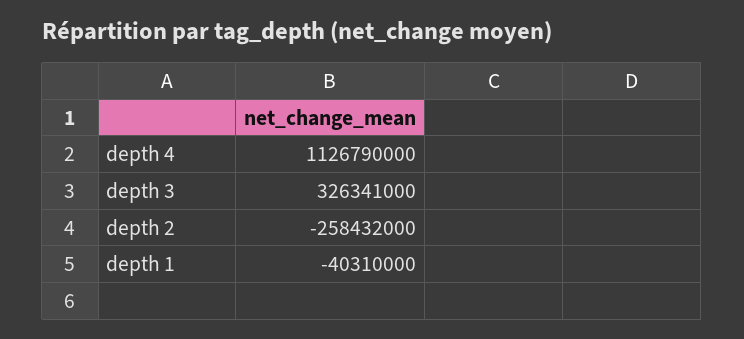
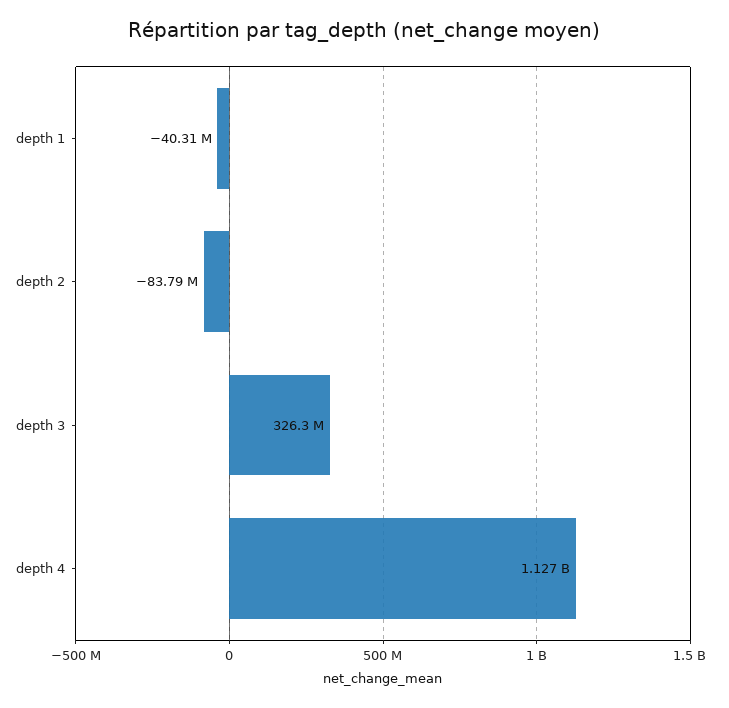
depth 2: -258432000 -> -83790000

